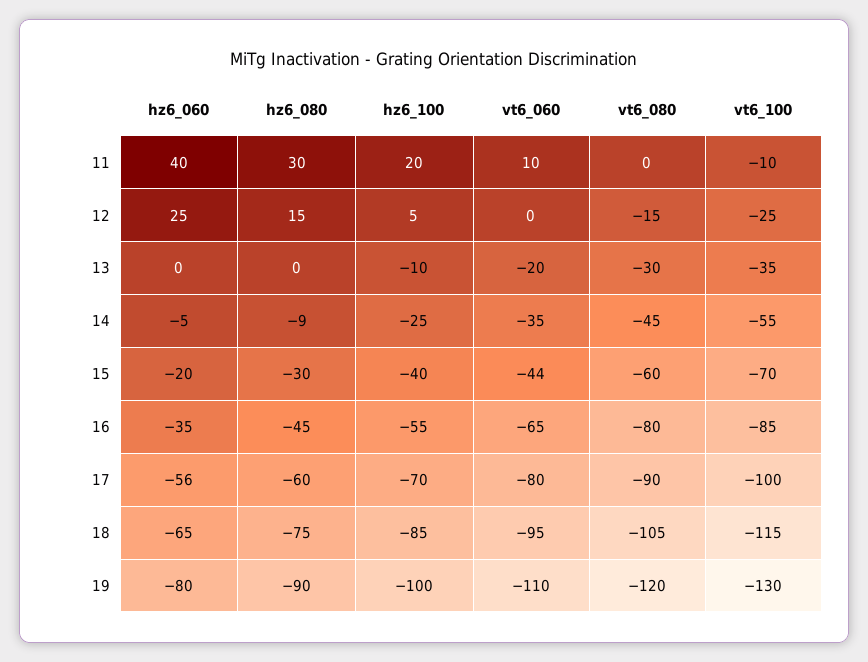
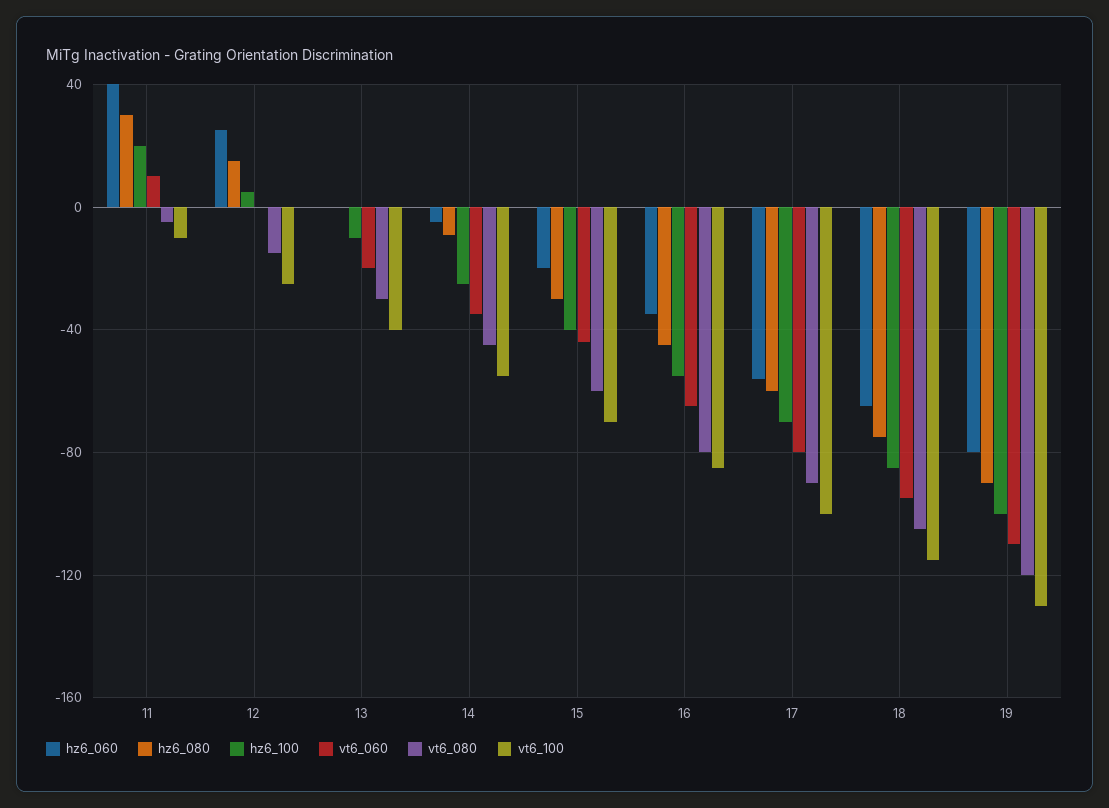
vt6_080, 11: 0 -> -5
vt6_100, 13: -35 -> -40

